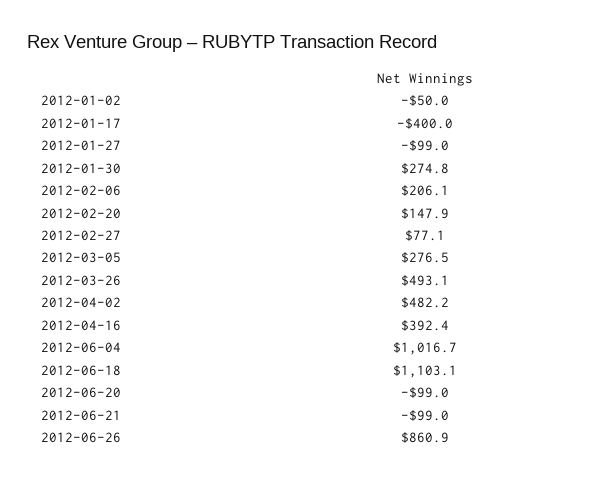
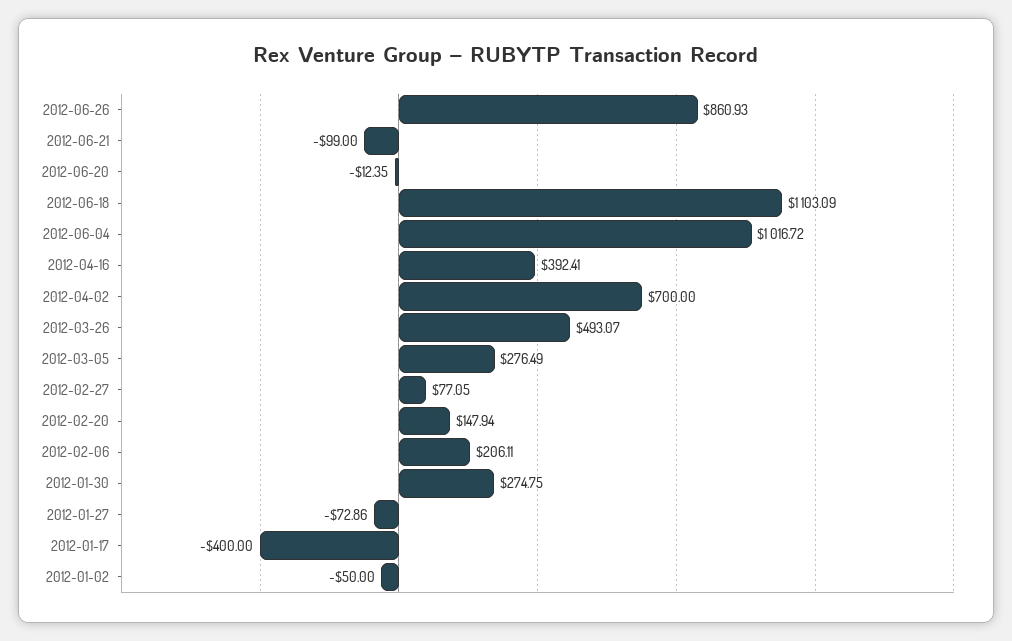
2012-01-27: -99 -> -72.86
2012-04-02: 482.2 -> 700
2012-06-20: -99 -> -12.35

